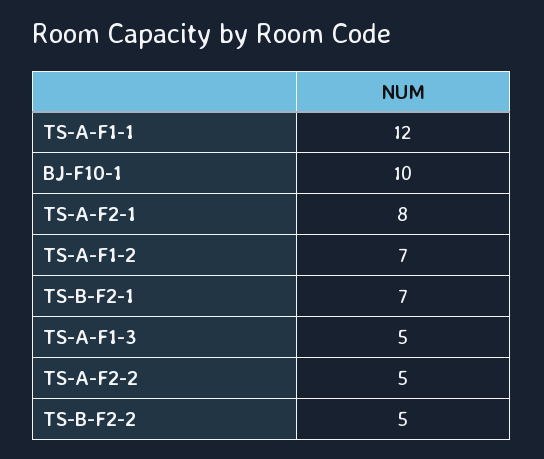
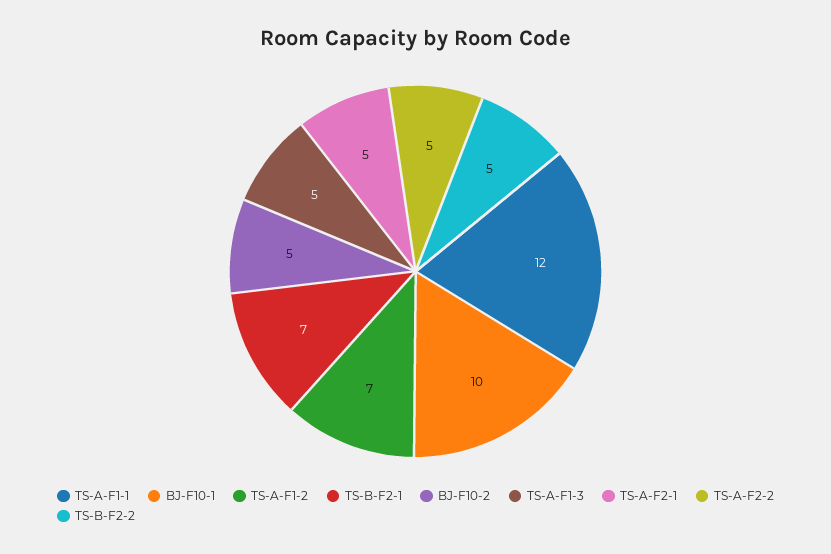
TS-A-F2-1: 8 -> 5
BJ-F10-2: none -> 5

